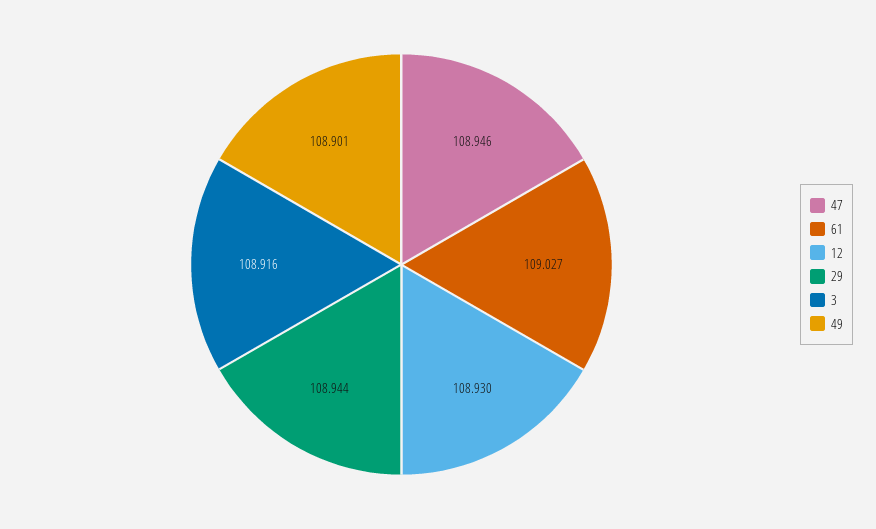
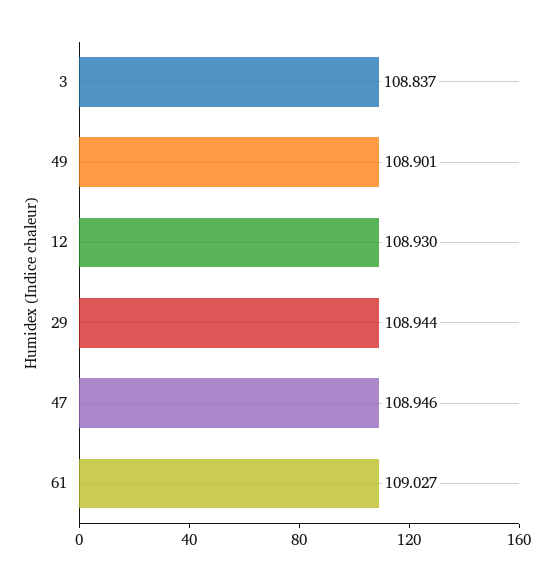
3: 108.916 -> 108.837

